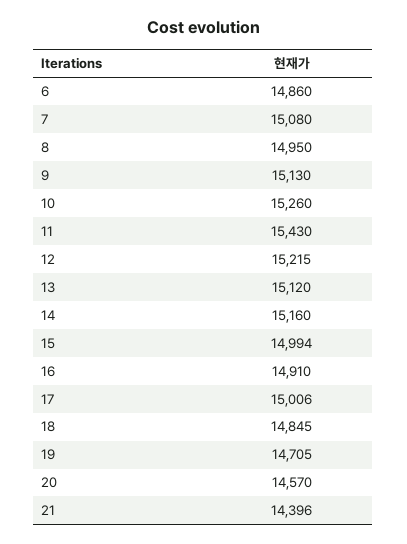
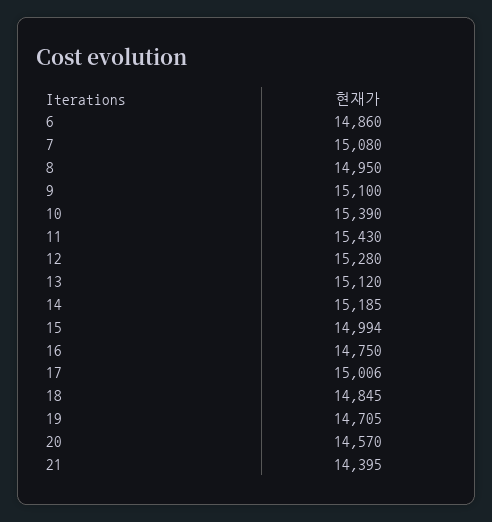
9: 15130 -> 15100
10: 15260 -> 15390
12: 15215 -> 15280
14: 15160 -> 15185
16: 14910 -> 14750
21: 14396 -> 14395

